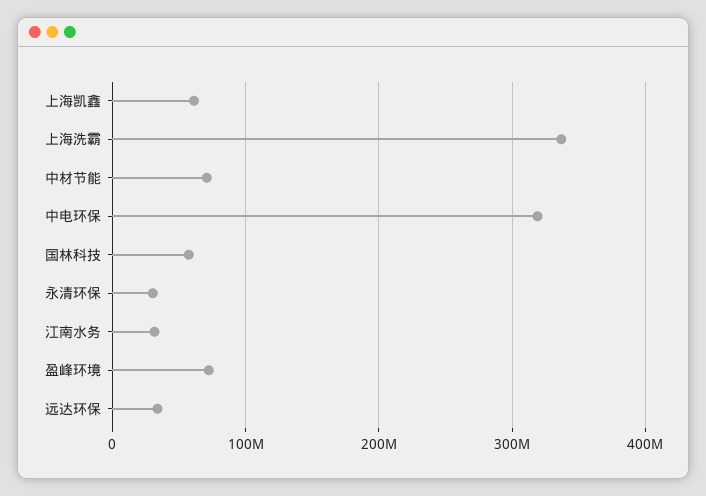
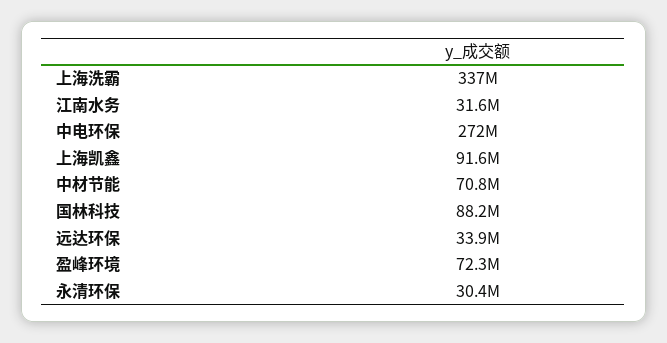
上海凯鑫: 60000000 -> 91600000
中电环保: 320000000 -> 272000000
国林科技: 60000000 -> 88200000

